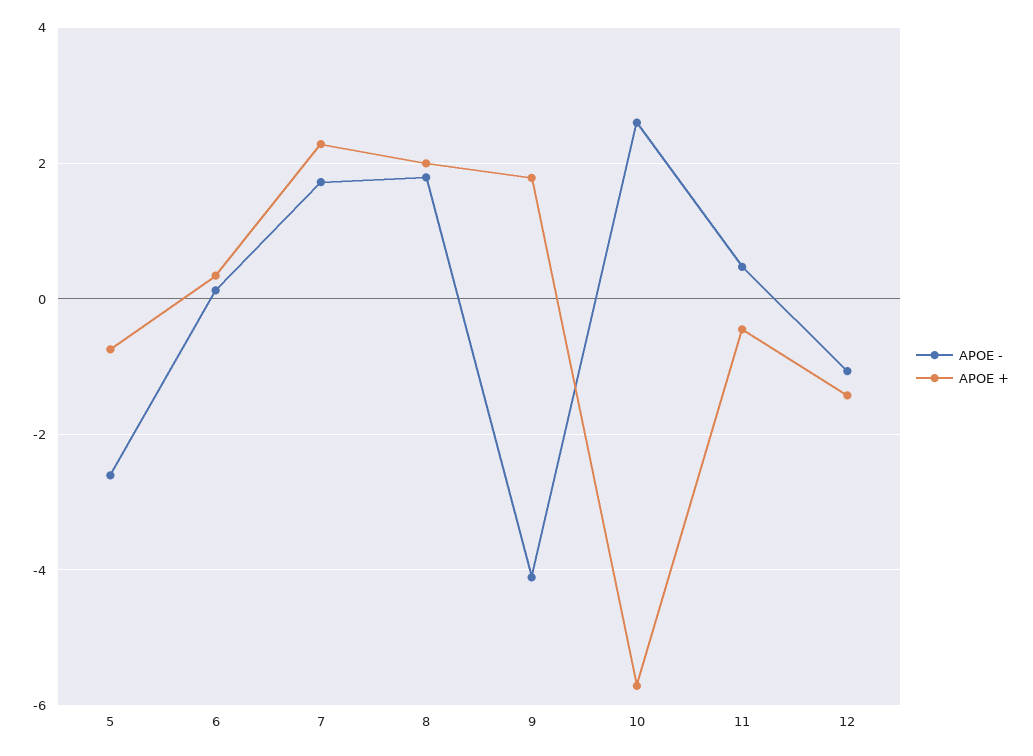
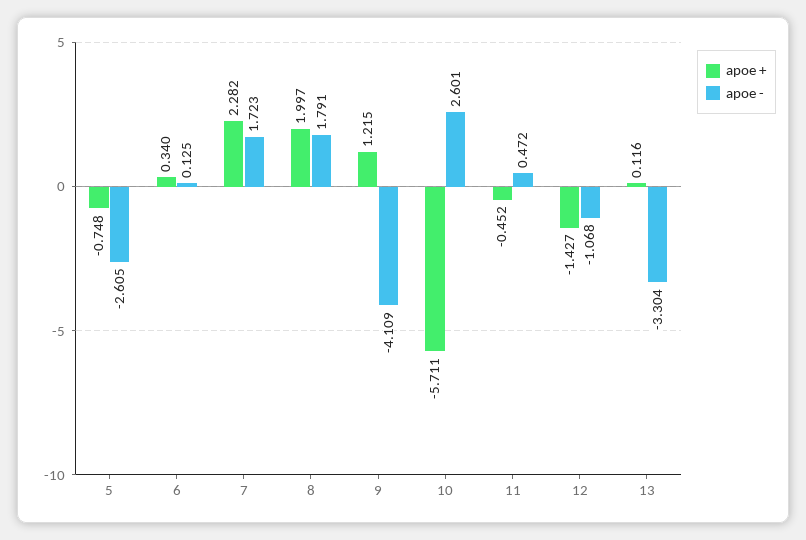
APOE +, 9: 1.8 -> 1.215
APOE +, 13: none -> 0.116
APOE -, 13: none -> -3.304

